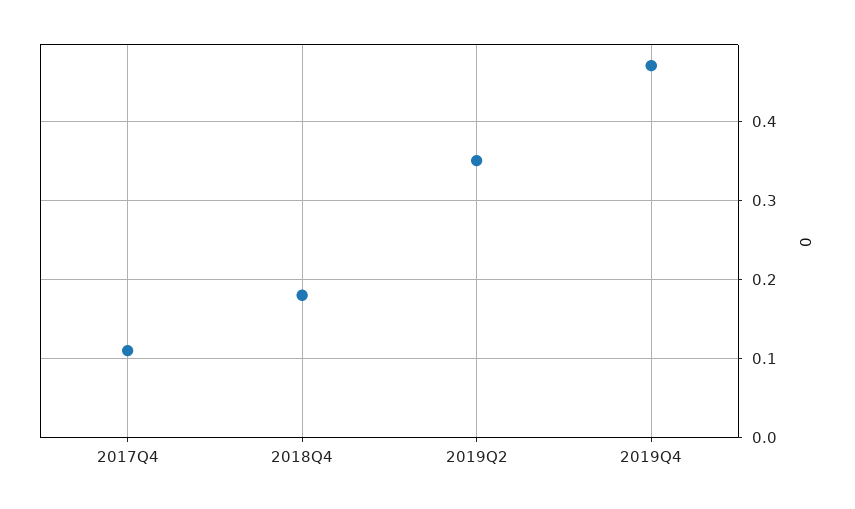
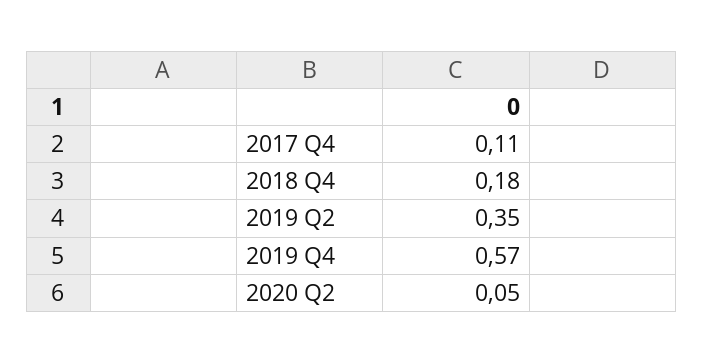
2019Q4: 0.47 -> 0.57
2020 Q2: none -> 0.05

